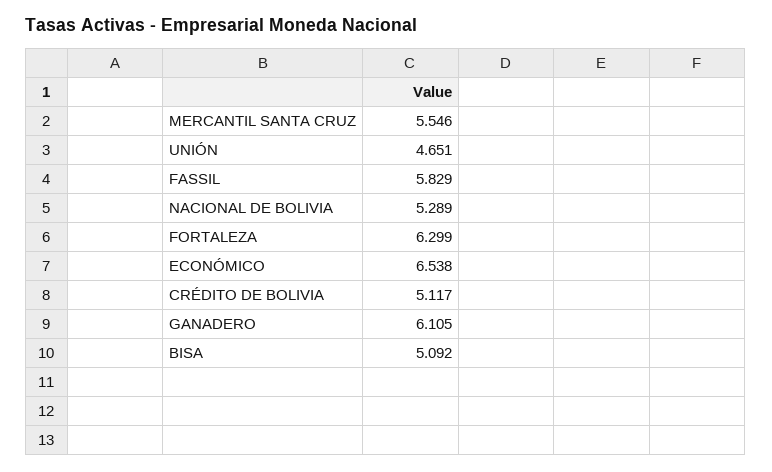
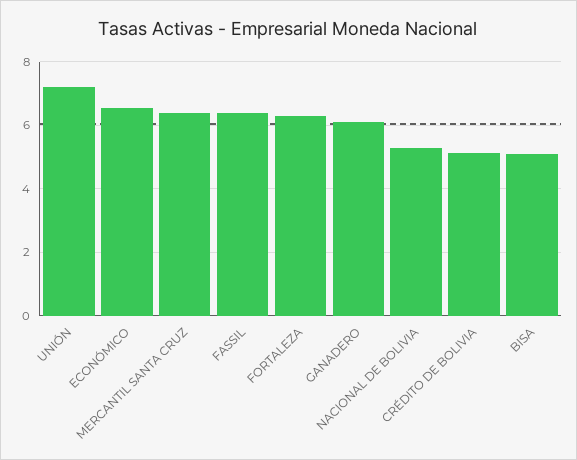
MERCANTIL SANTA CRUZ: 5.546 -> 6.4
UNIÓN: 4.651 -> 7.2
FASSIL: 5.829 -> 6.4

